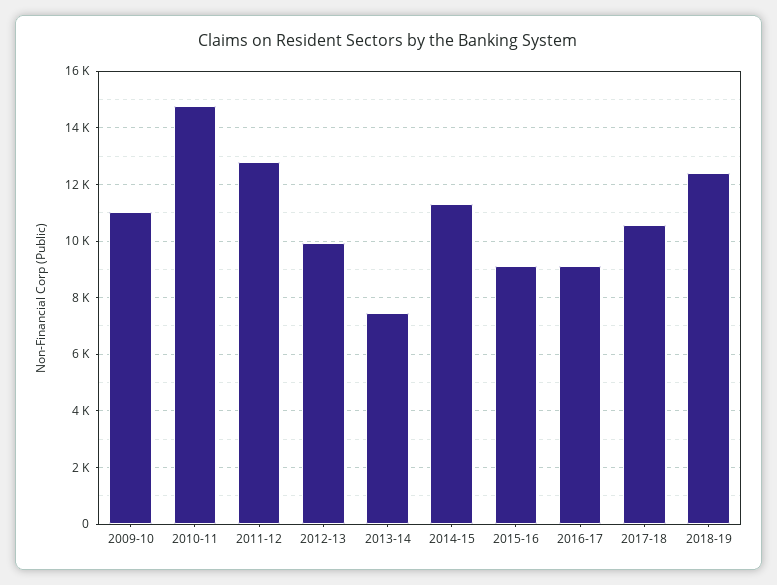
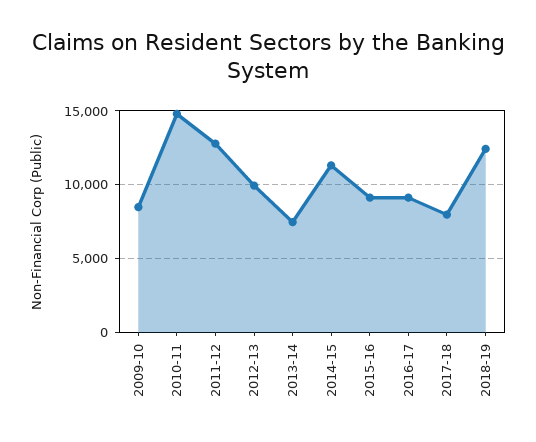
2009-10: 11000 -> 8500
2017-18: 10500 -> 8000

